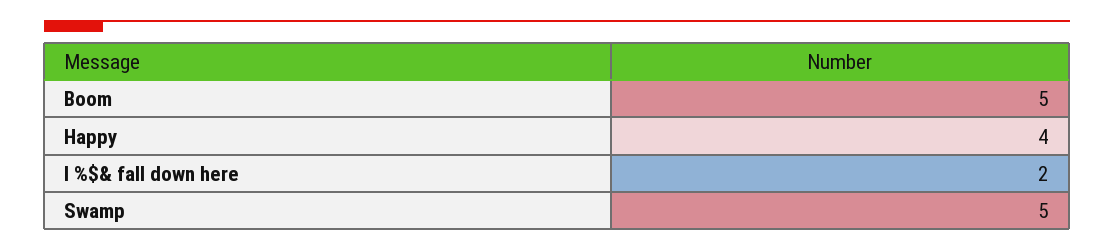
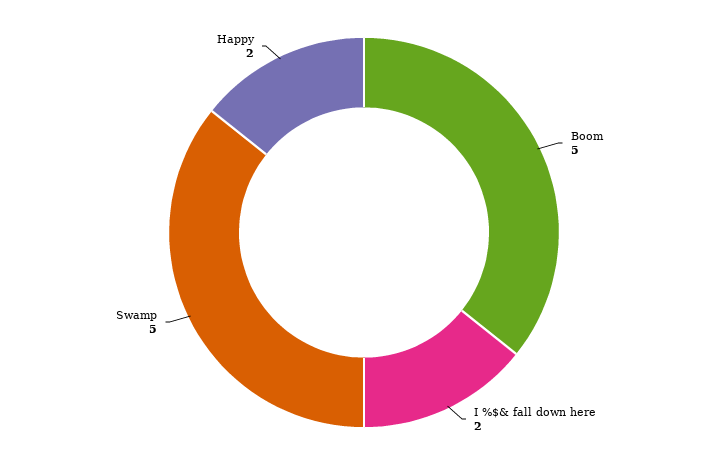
Happy: 4 -> 2

